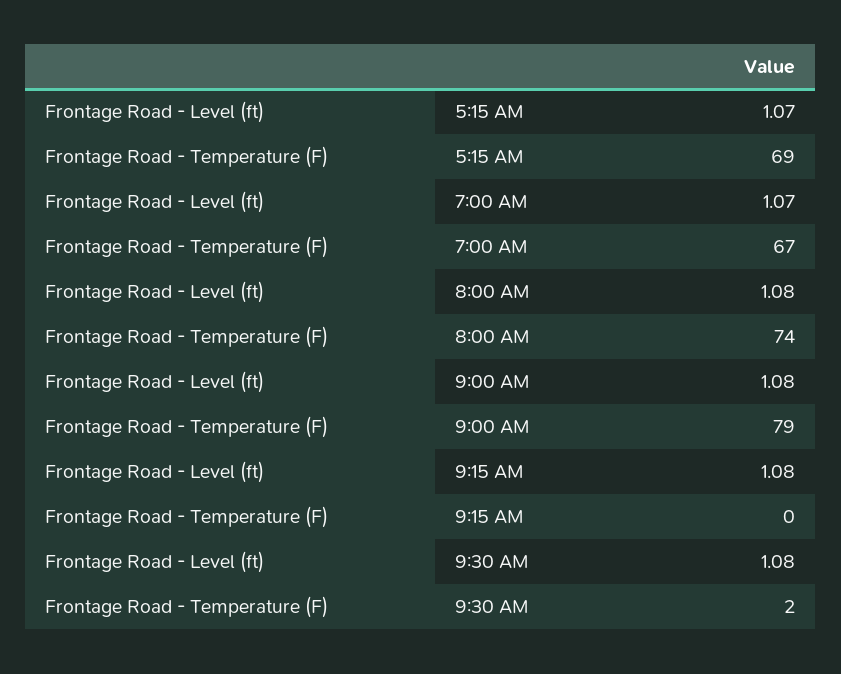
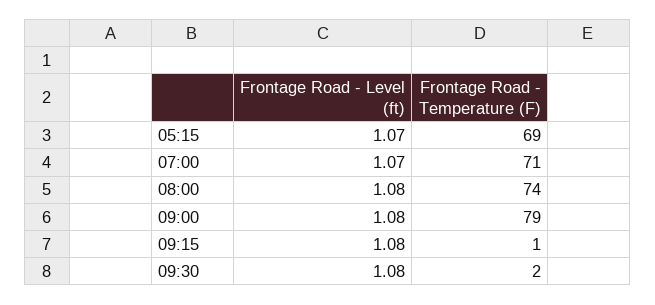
Frontage Road - Temperature (F), 7:00 AM: 67 -> 71
Frontage Road - Temperature (F), 9:15 AM: 0 -> 1

